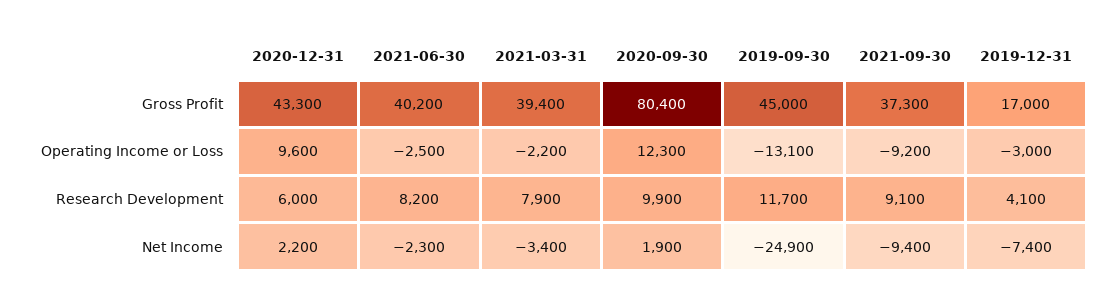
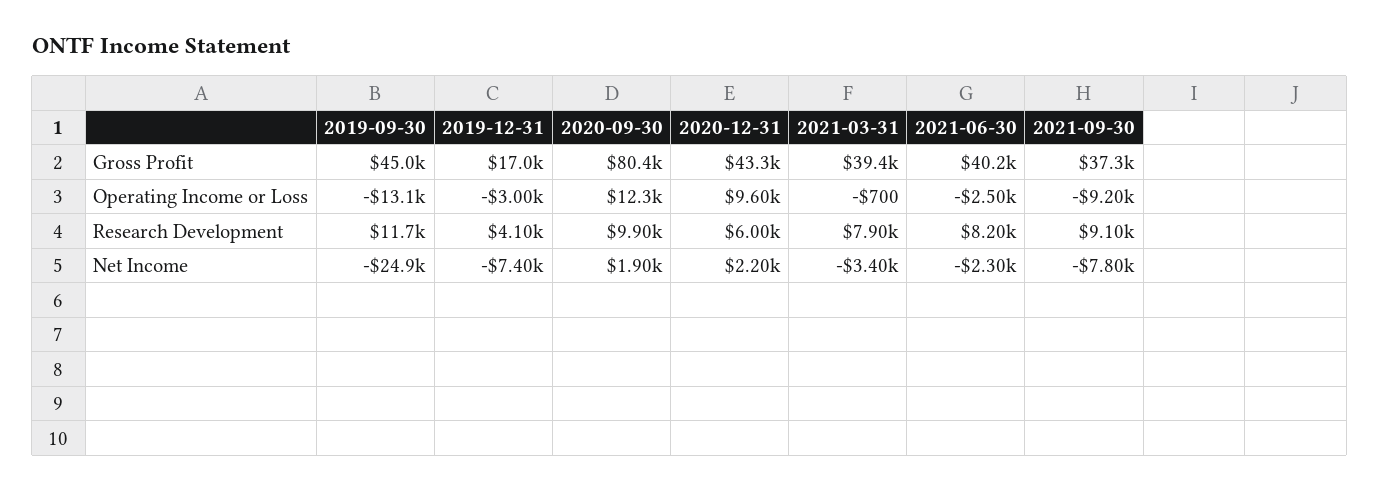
2021-03-31, Operating Income or Loss: -2200 -> -700
2021-09-30, Net Income: -9400 -> -7800

